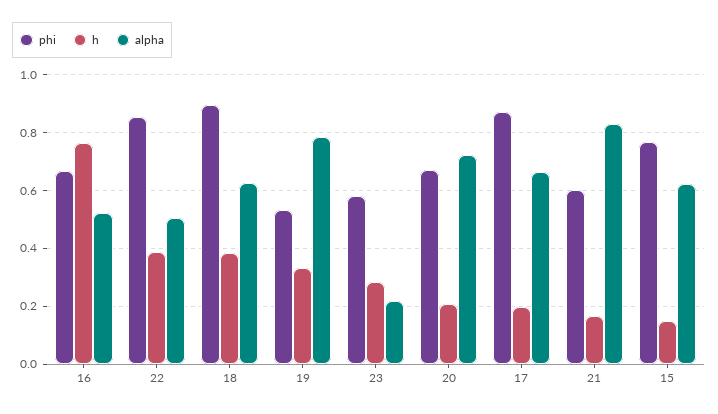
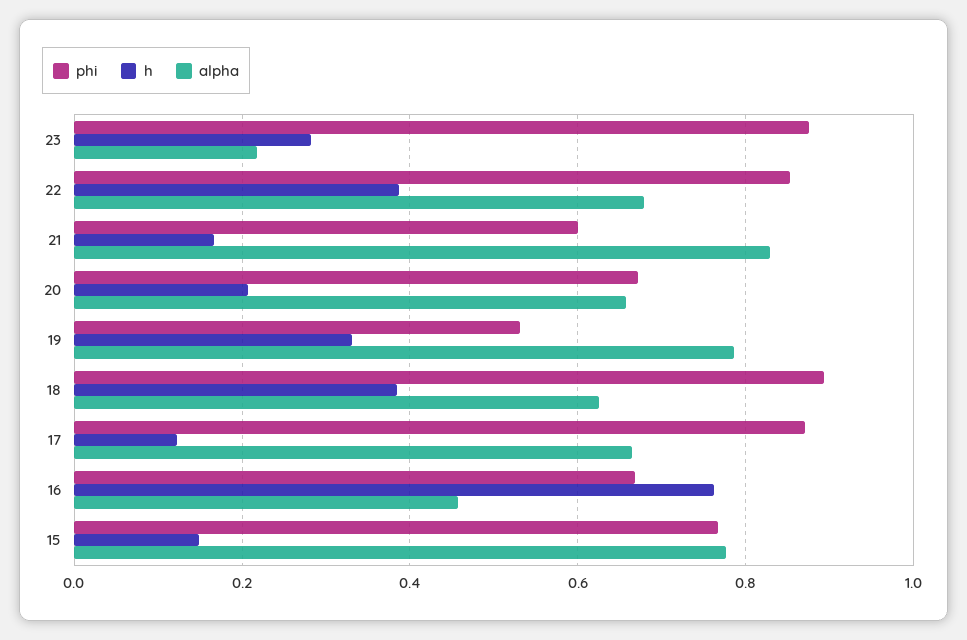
alpha, 16: 0.525 -> 0.46
alpha, 22: 0.5 -> 0.68
phi, 23: 0.575 -> 0.88
alpha, 20: 0.725 -> 0.66
h, 17: 0.2 -> 0.12
alpha, 15: 0.625 -> 0.78

